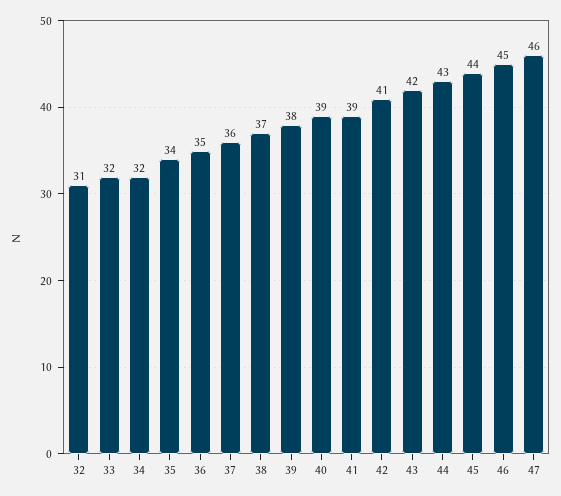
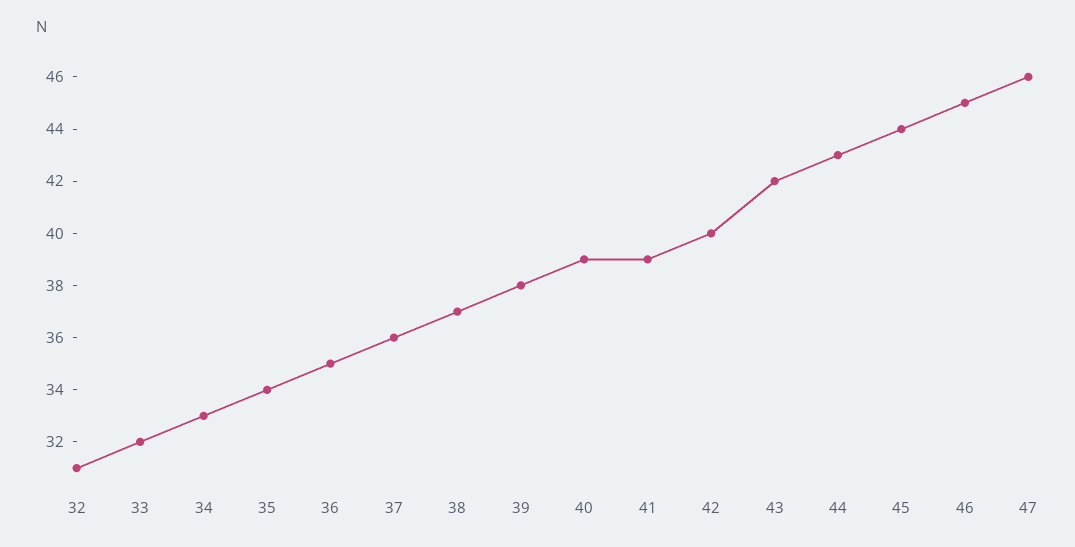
34: 32 -> 33
42: 41 -> 40

